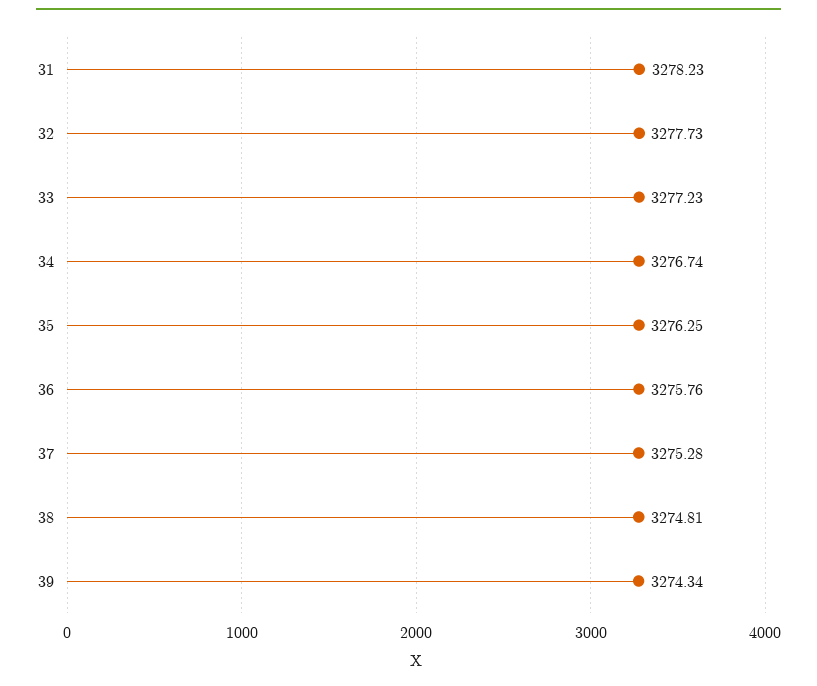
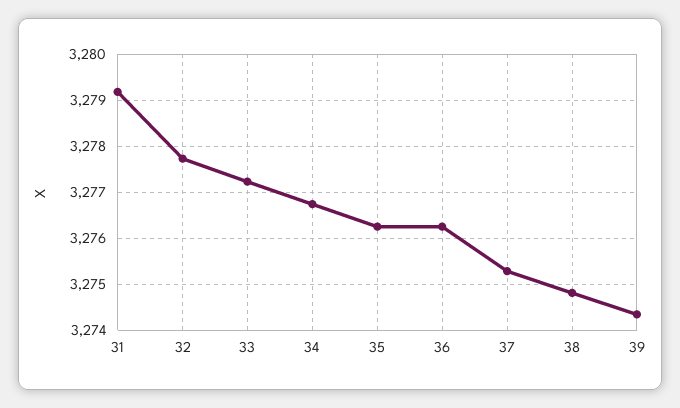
31: 3278.23 -> 3279.2
36: 3275.76 -> 3276.2

